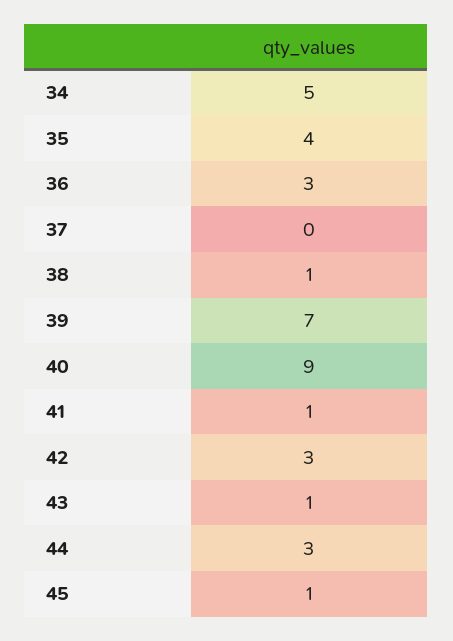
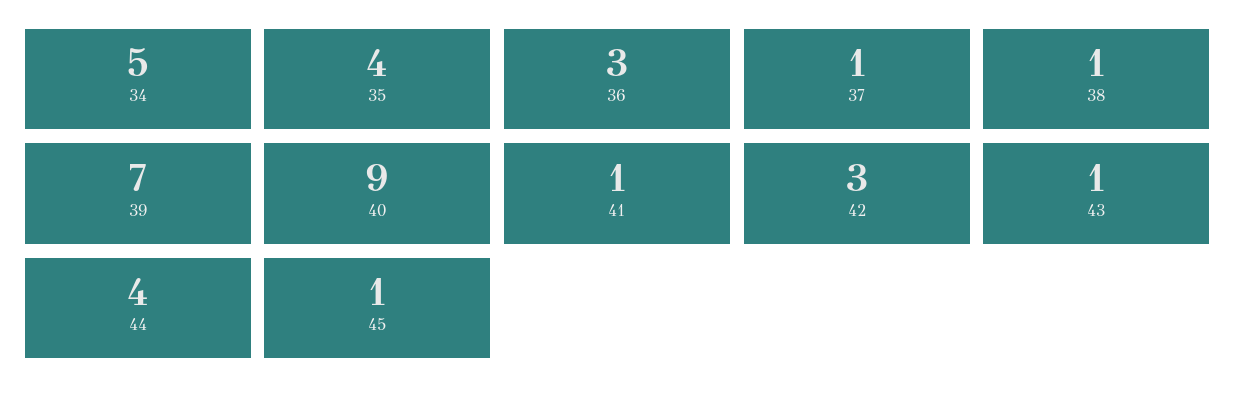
37: 0 -> 1
44: 3 -> 4

